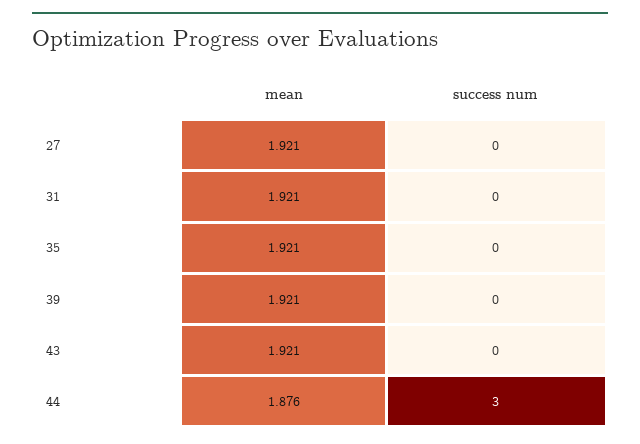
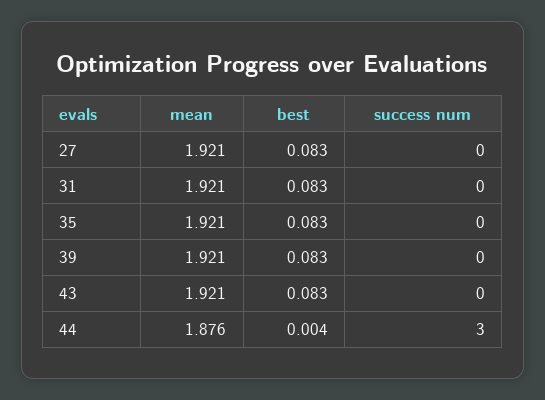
best, 27: none -> 0.083
best, 31: none -> 0.083
best, 35: none -> 0.083
best, 39: none -> 0.083
best, 43: none -> 0.083
best, 44: none -> 0.004

